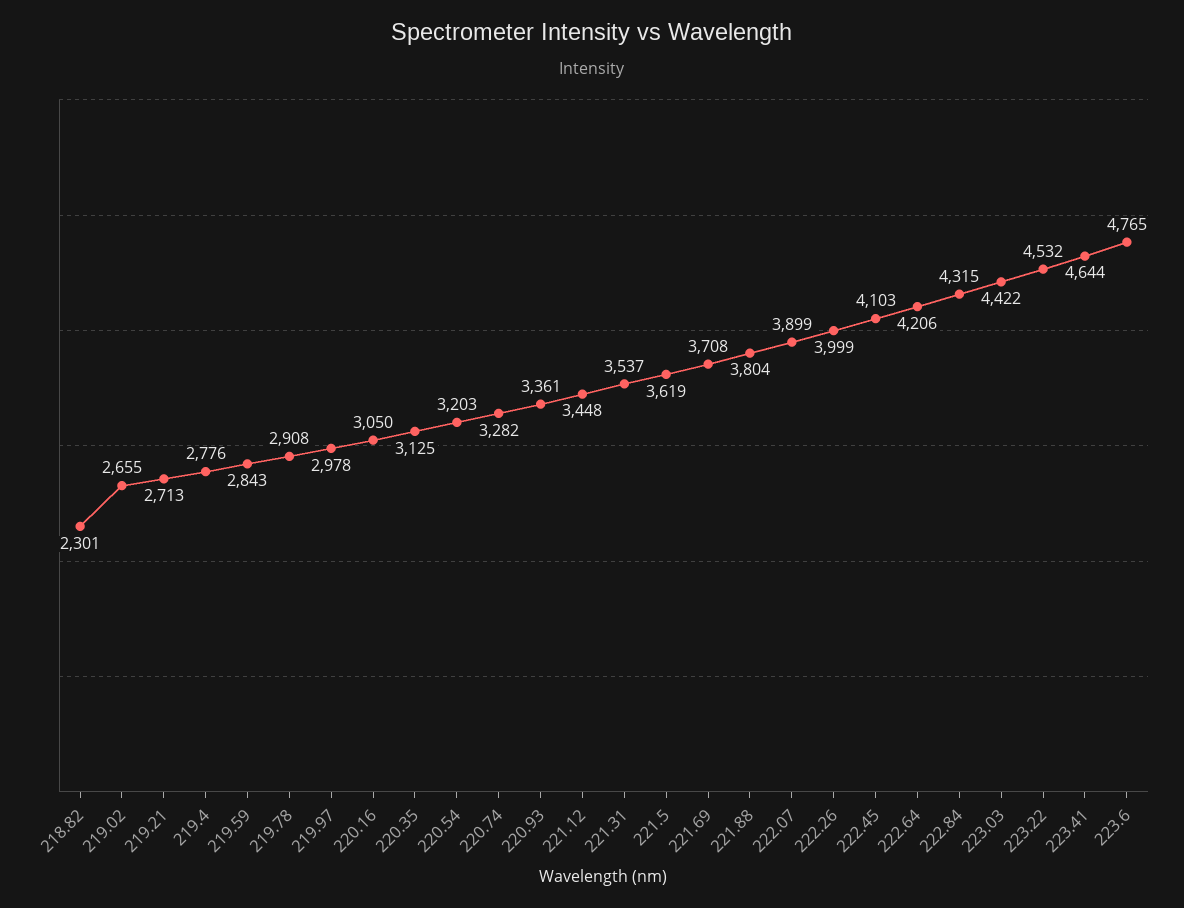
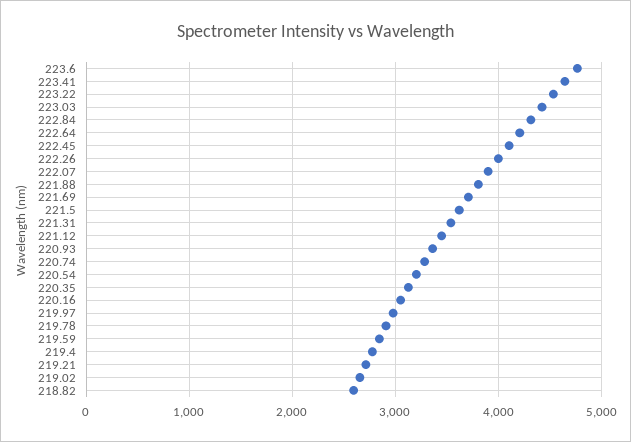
218.82: 2301 -> 2600

